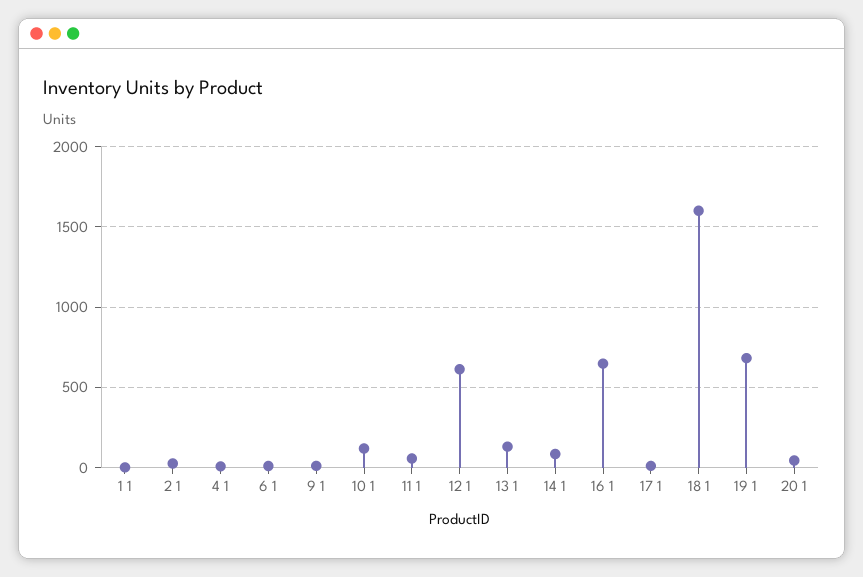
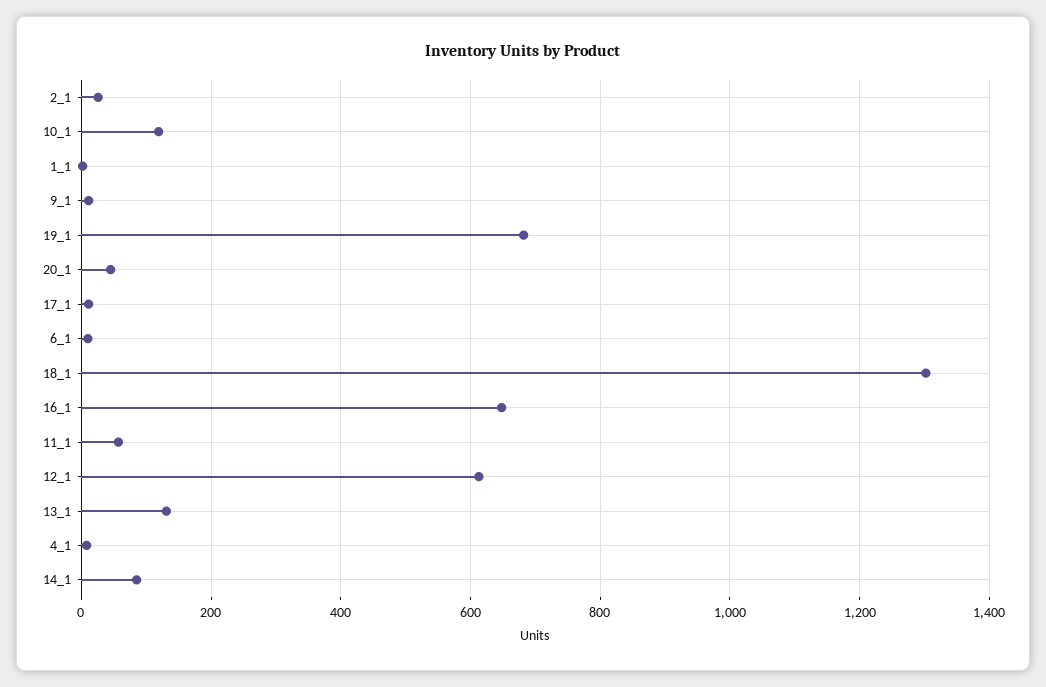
18 1: 1600 -> 1300

